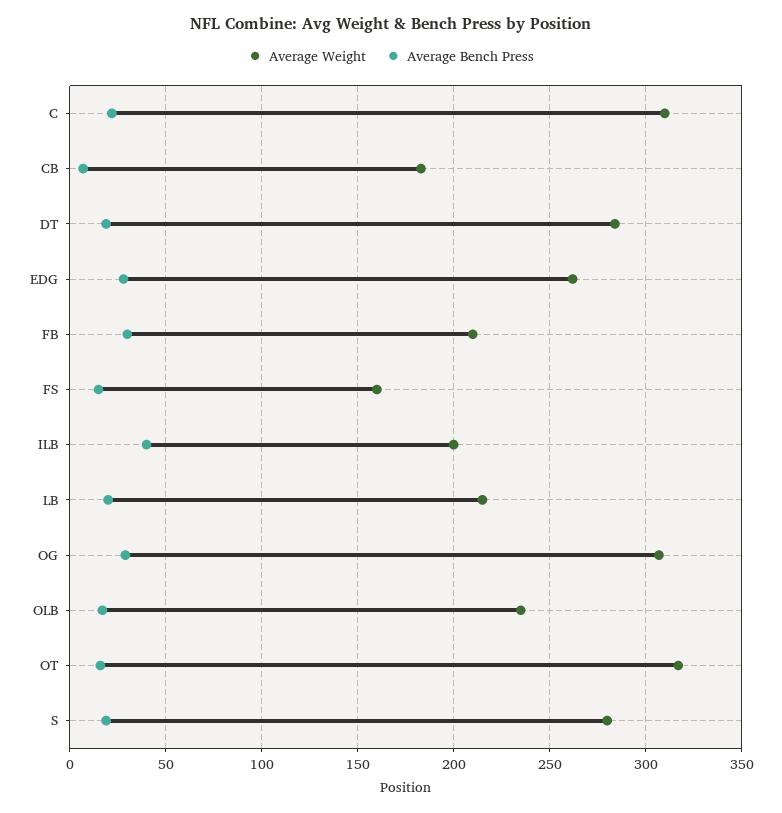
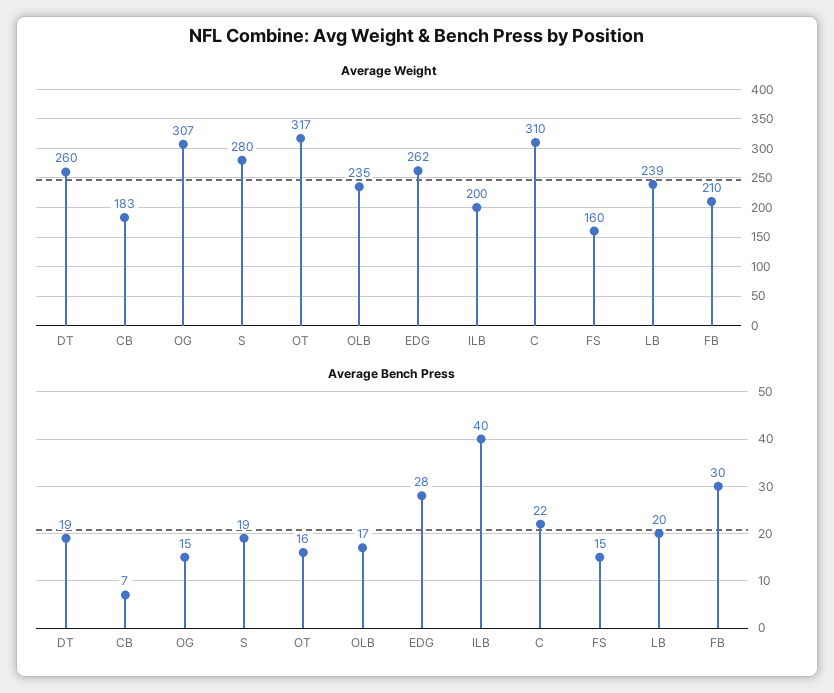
Average Weight, DT: 285 -> 260
Average Weight, LB: 215 -> 239
Average Bench Press, OG: 30 -> 15

